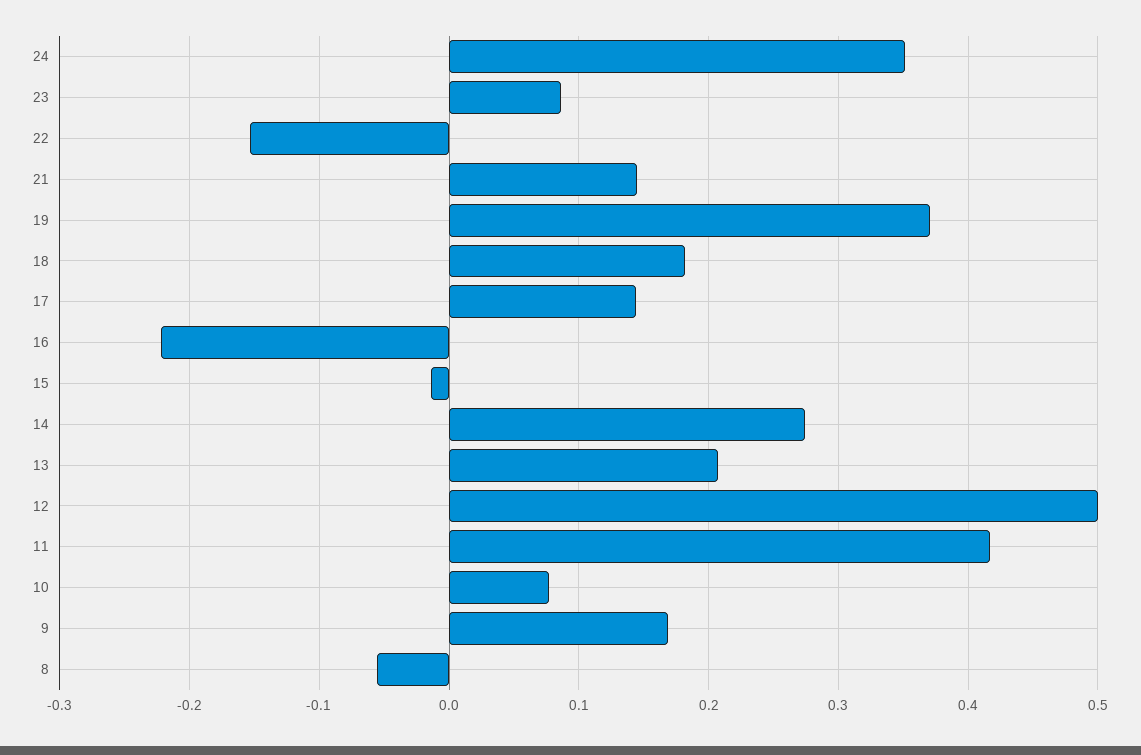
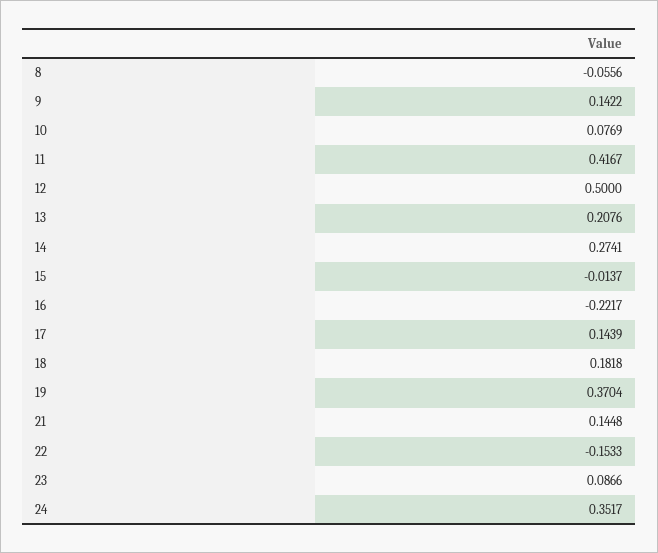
9: 0.17 -> 0.1422

